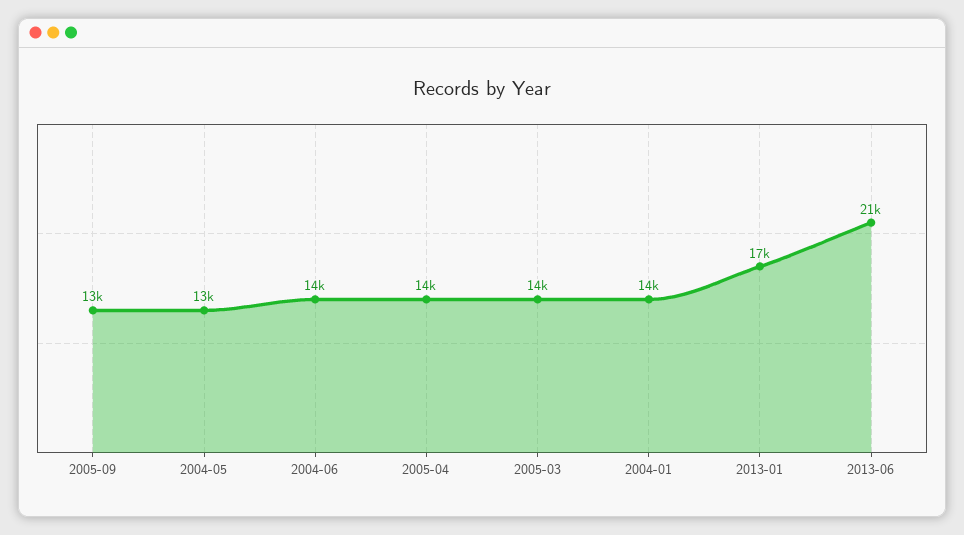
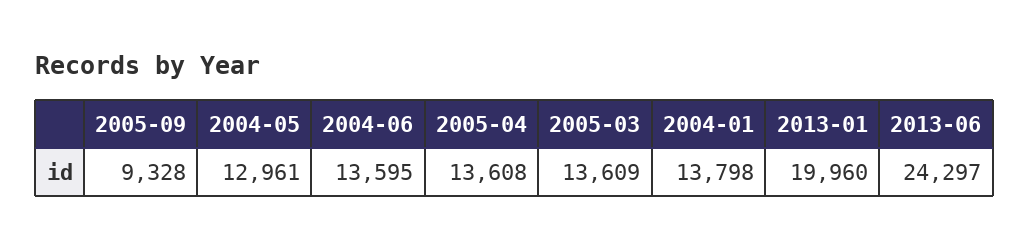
2005-09: 13000 -> 9328
2013-01: 17000 -> 19960
2013-06: 21000 -> 24297

